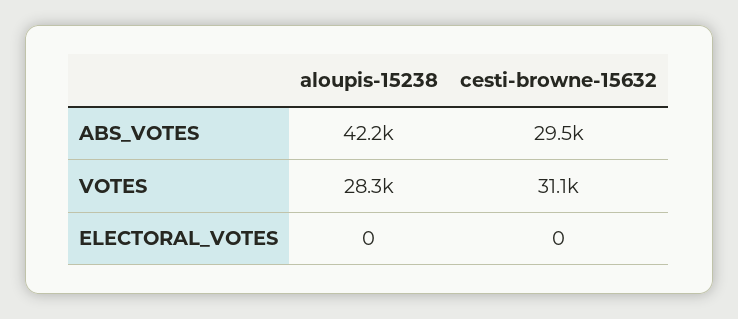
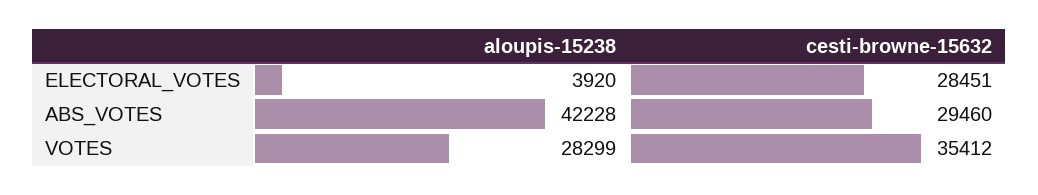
cesti-browne-15632, VOTES: 31100 -> 35412
aloupis-15238, ELECTORAL_VOTES: 0 -> 3920
cesti-browne-15632, ELECTORAL_VOTES: 0 -> 28451

